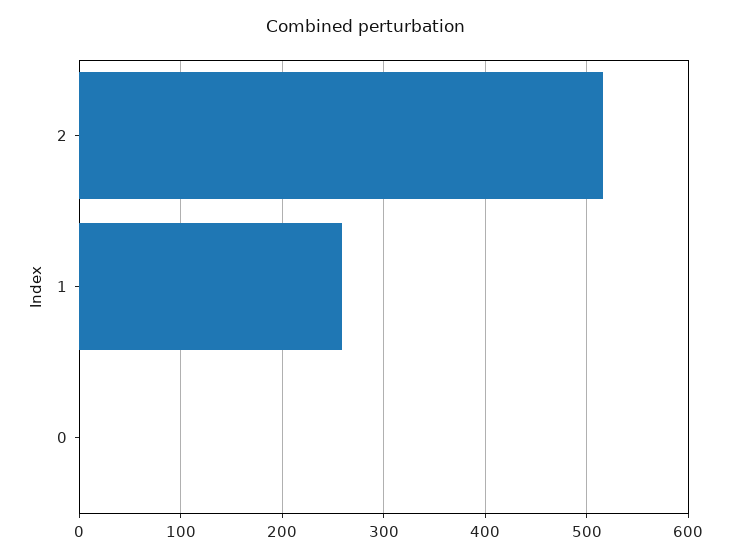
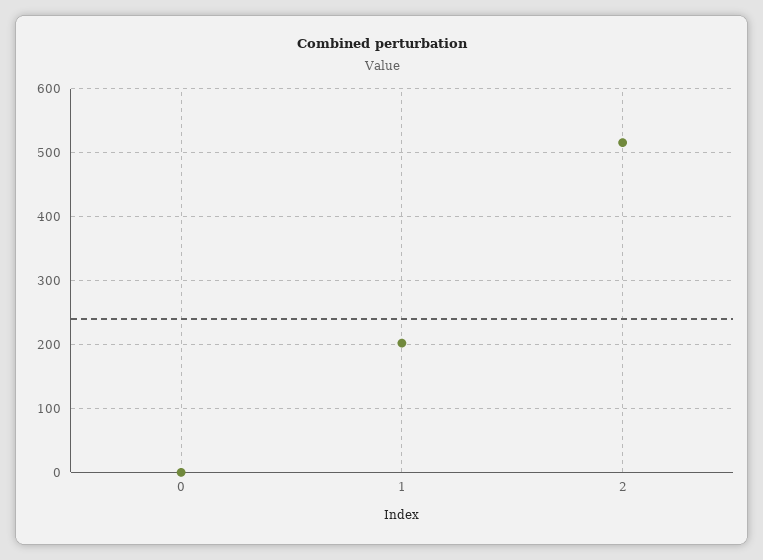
1: 260 -> 200

